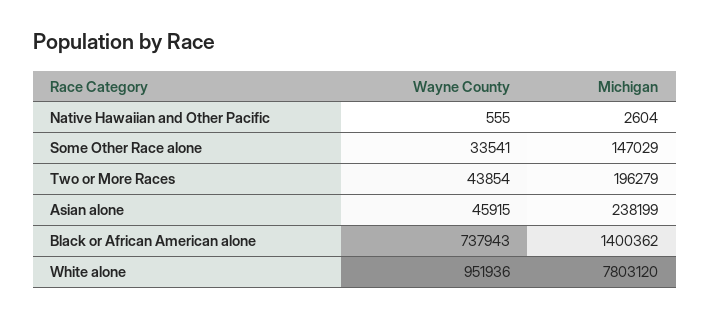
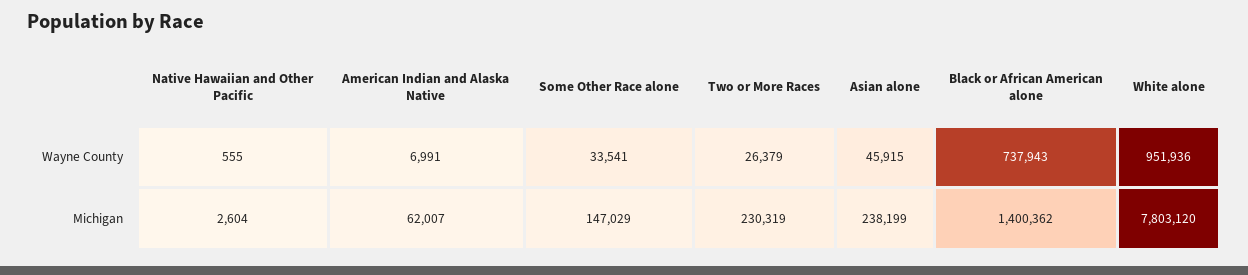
Wayne County, Two or More Races: 43854 -> 26379
Michigan, Two or More Races: 196279 -> 230319
Wayne County, American Indian and Alaska Native: none -> 6991
Michigan, American Indian and Alaska Native: none -> 62007

